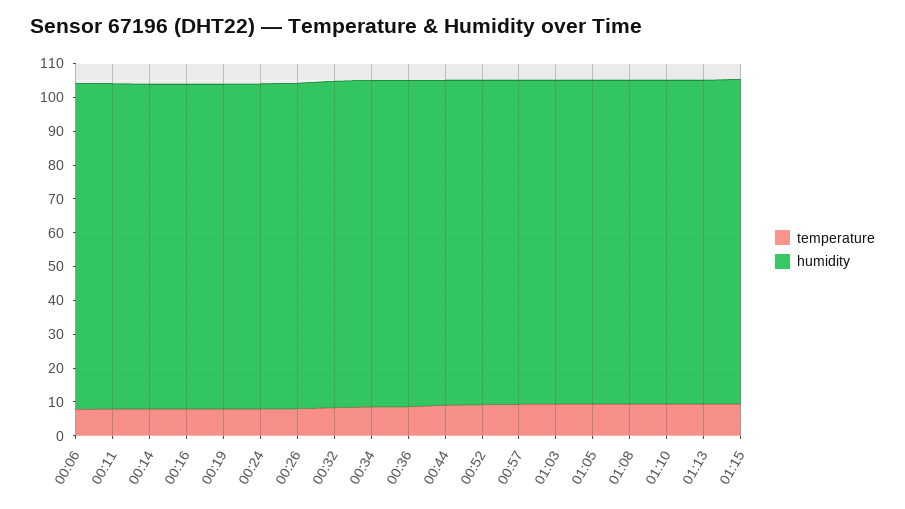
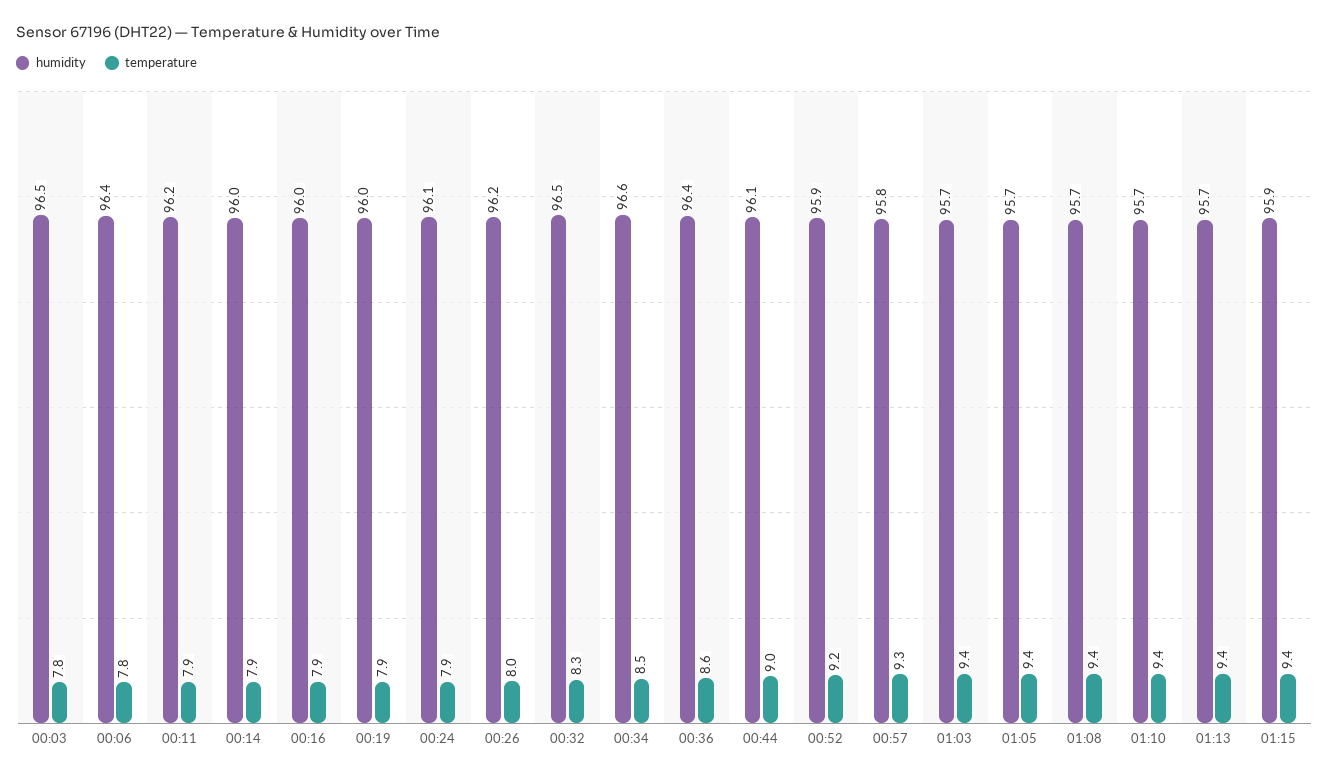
humidity, 00:03: none -> 96.5
temperature, 00:03: none -> 7.8

